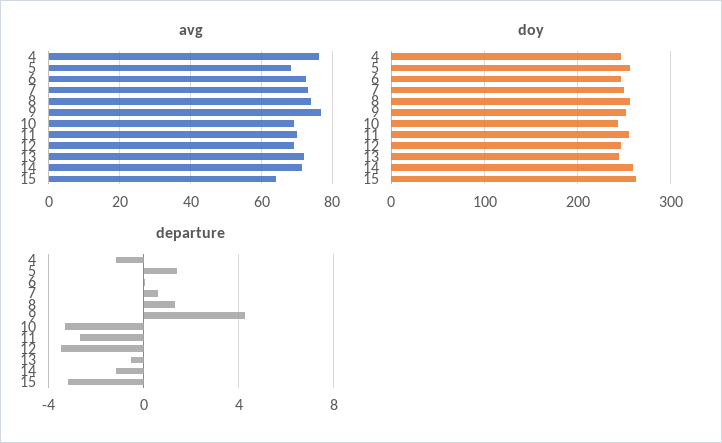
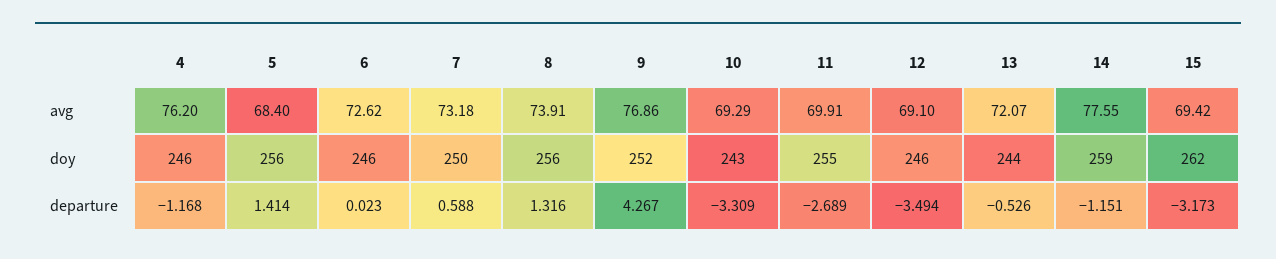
avg, 14: 72 -> 77.55
avg, 15: 64 -> 69.42

